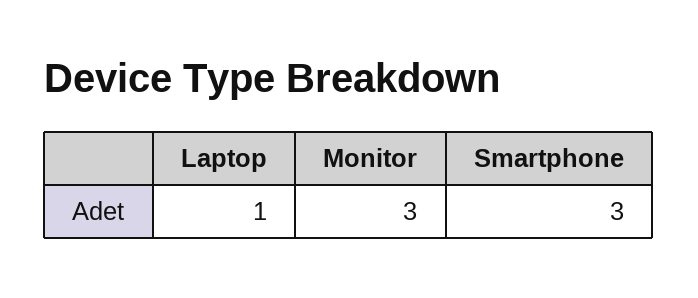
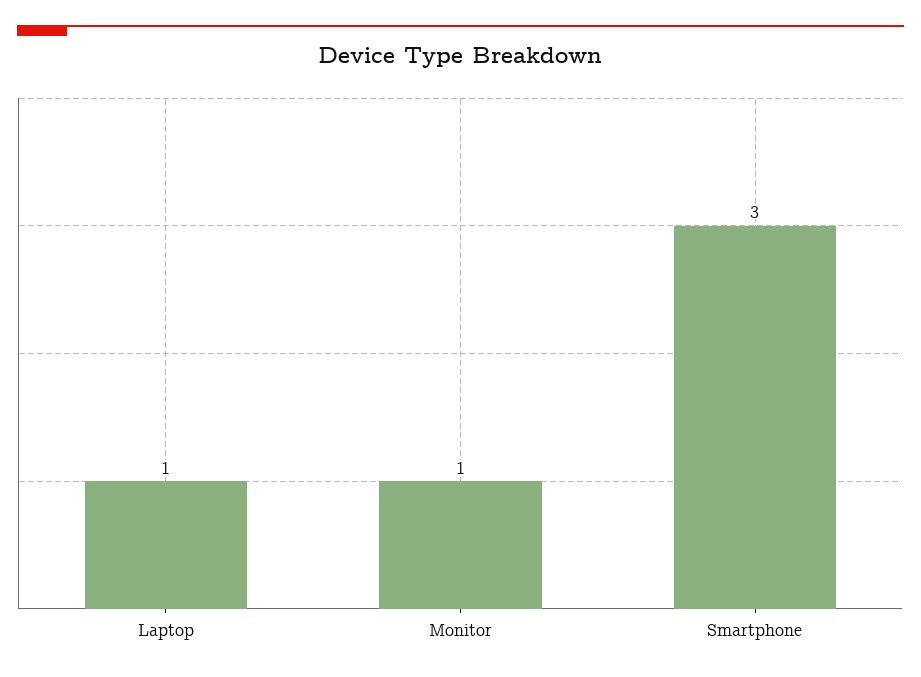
Monitor: 3 -> 1

